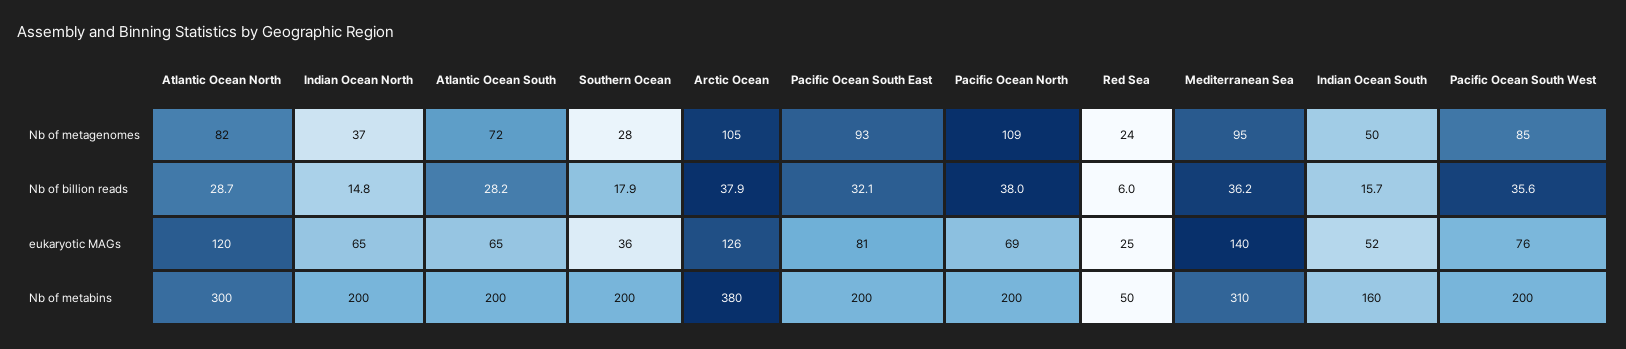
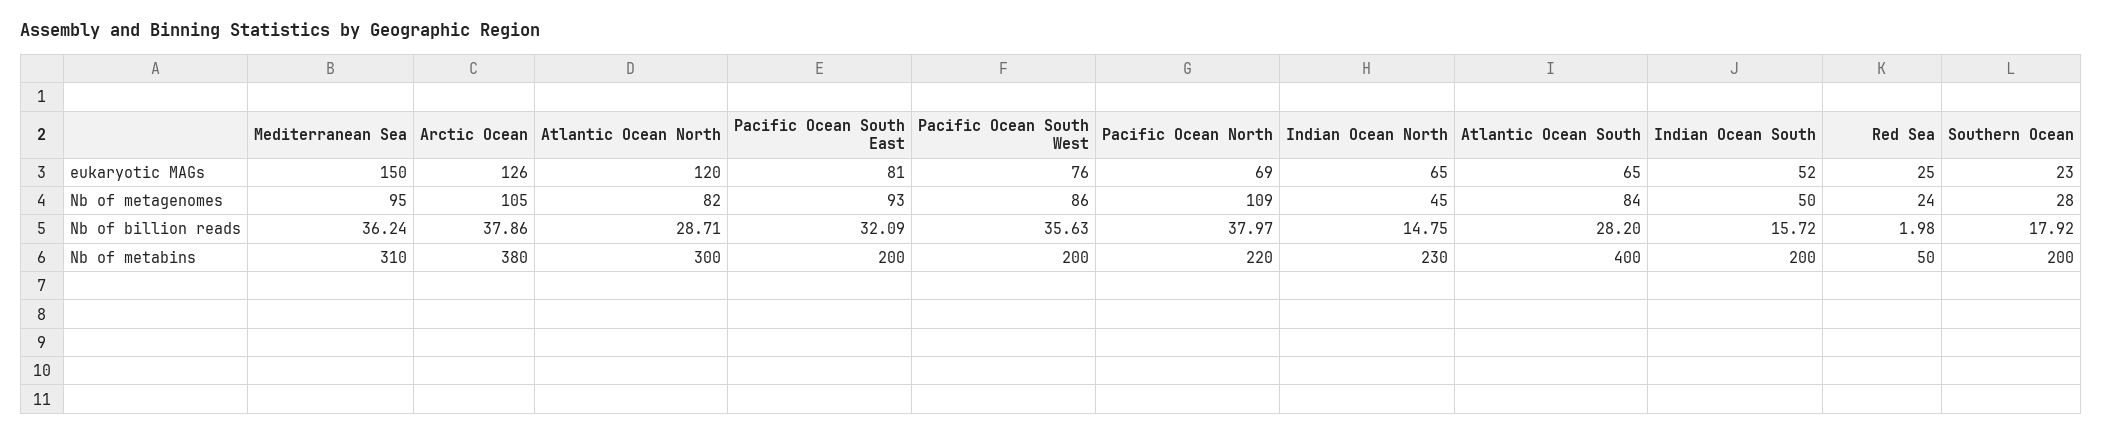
Indian Ocean North, Nb of metagenomes: 37 -> 45
Atlantic Ocean South, Nb of metagenomes: 72 -> 84
Pacific Ocean South West, Nb of metagenomes: 85 -> 86
Red Sea, Nb of billion reads: 6 -> 1.98
Southern Ocean, eukaryotic MAGs: 36 -> 23
Mediterranean Sea, eukaryotic MAGs: 140 -> 150
Indian Ocean North, Nb of metabins: 200 -> 230
Atlantic Ocean South, Nb of metabins: 200 -> 400
Pacific Ocean North, Nb of metabins: 200 -> 220
Indian Ocean South, Nb of metabins: 160 -> 200

